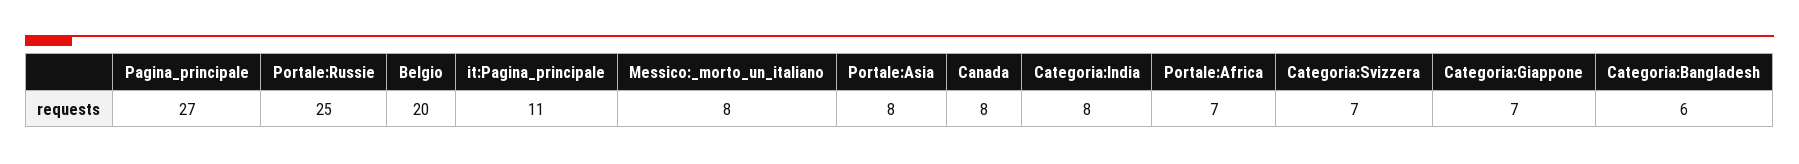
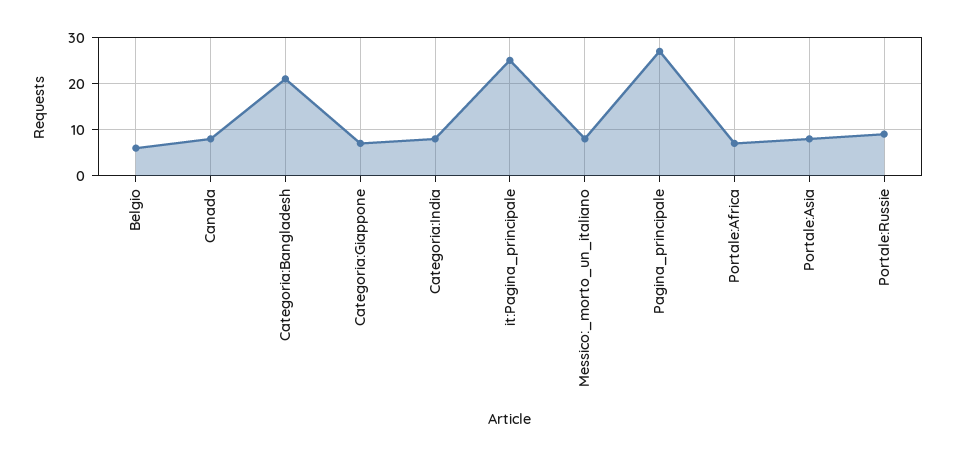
Portale:Russie: 25 -> 10
Belgio: 20 -> 5
it:Pagina_principale: 11 -> 25
Categoria:Svizzera: 7 -> none
Categoria:Bangladesh: 6 -> 20

